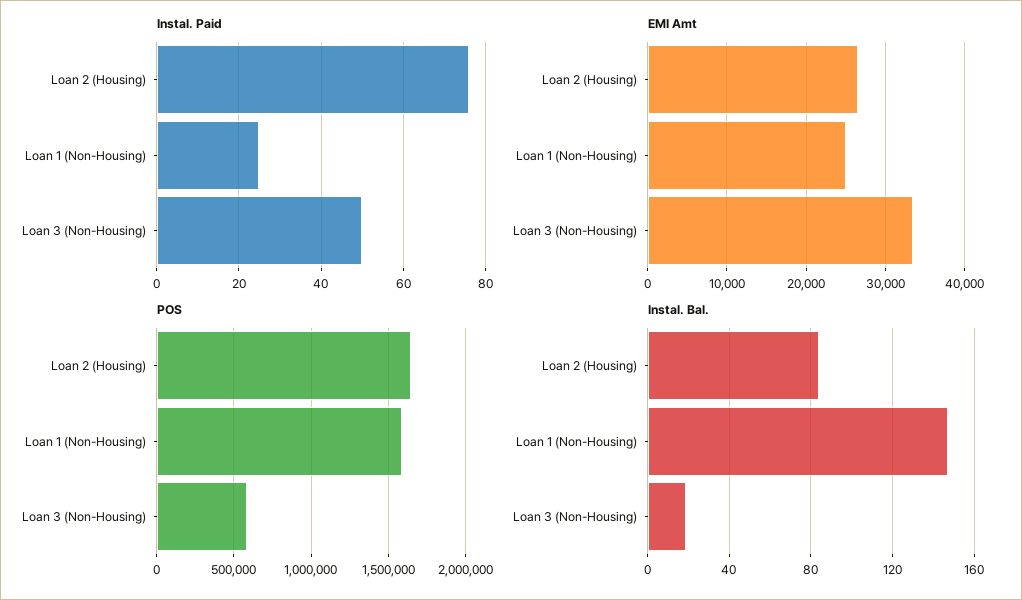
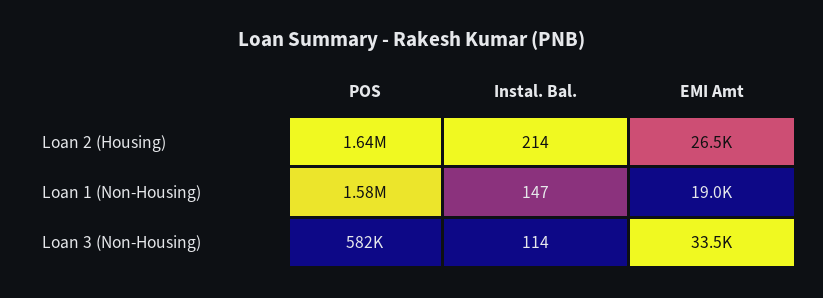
Instal. Paid, Loan 2 (Housing): 75 -> none
Instal. Paid, Loan 1 (Non-Housing): 25 -> none
Instal. Paid, Loan 3 (Non-Housing): 50 -> none
EMI Amt, Loan 1 (Non-Housing): 25000 -> 19000
Instal. Bal., Loan 2 (Housing): 85 -> 214
Instal. Bal., Loan 3 (Non-Housing): 20 -> 114

